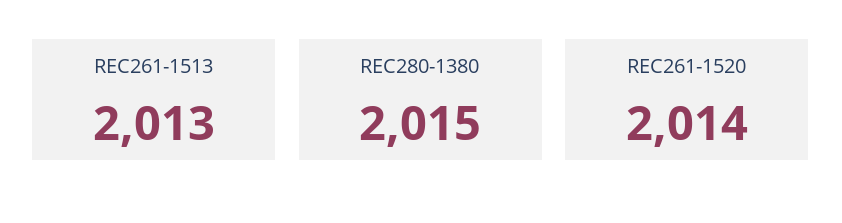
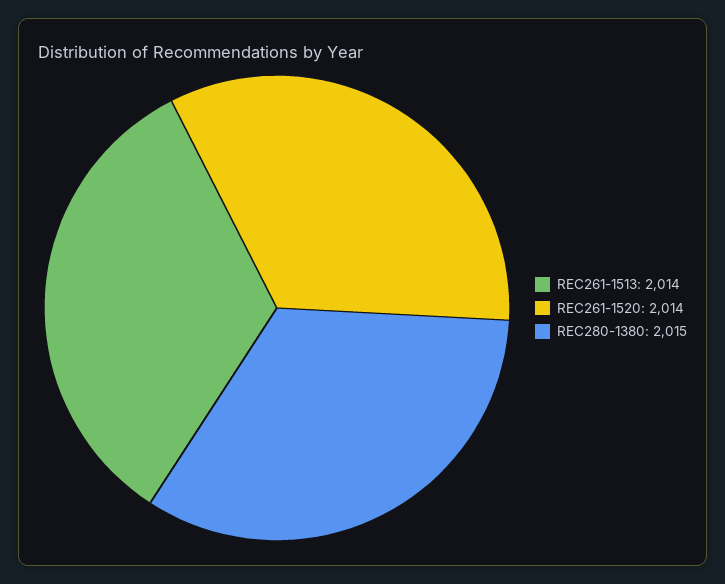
REC261-1513: 2013 -> 2014

